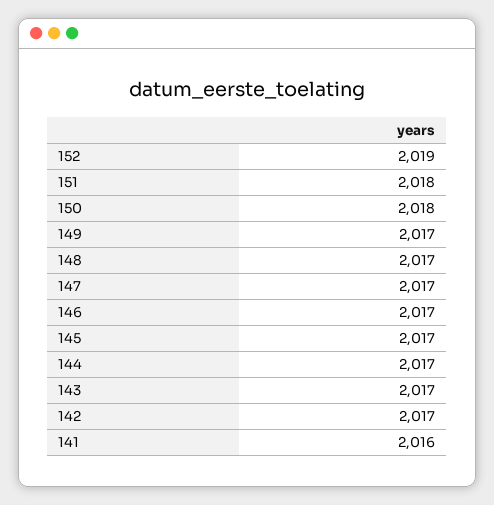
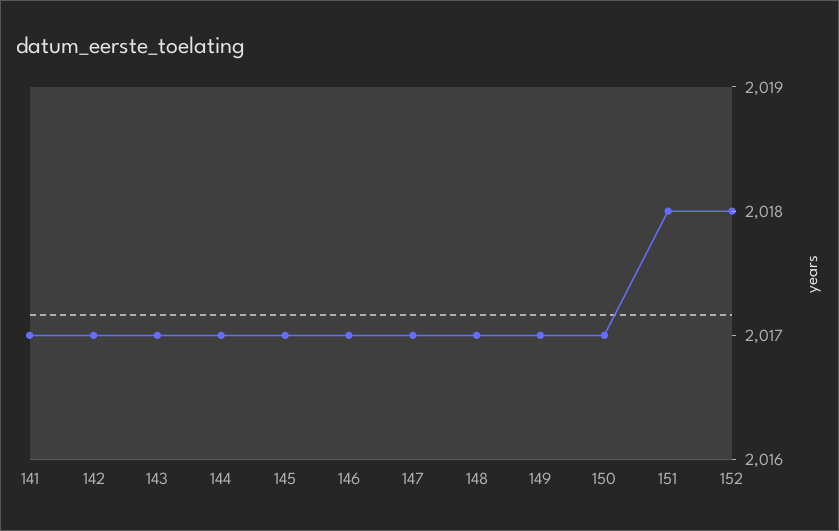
152: 2019 -> 2018
150: 2018 -> 2017
141: 2016 -> 2017

